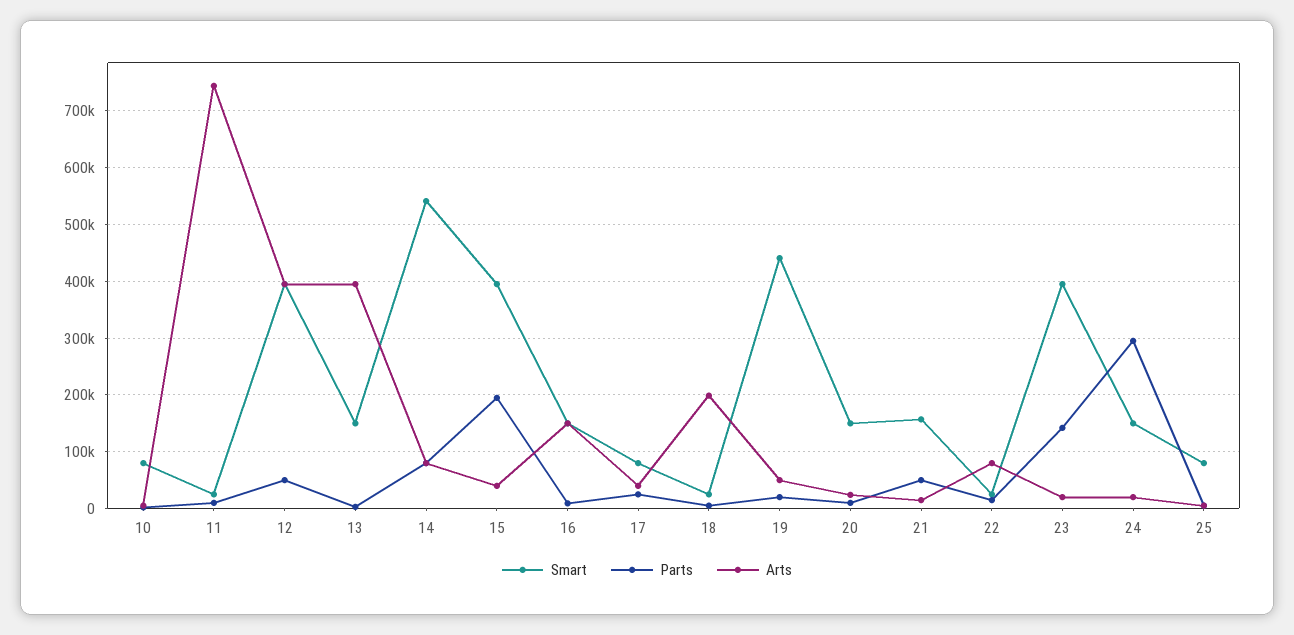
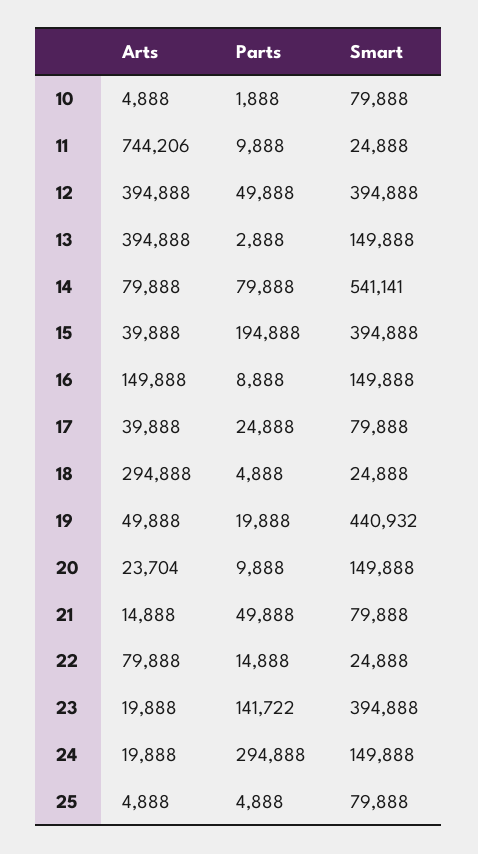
Arts, 18: 200000 -> 294888
Smart, 21: 160000 -> 79888

